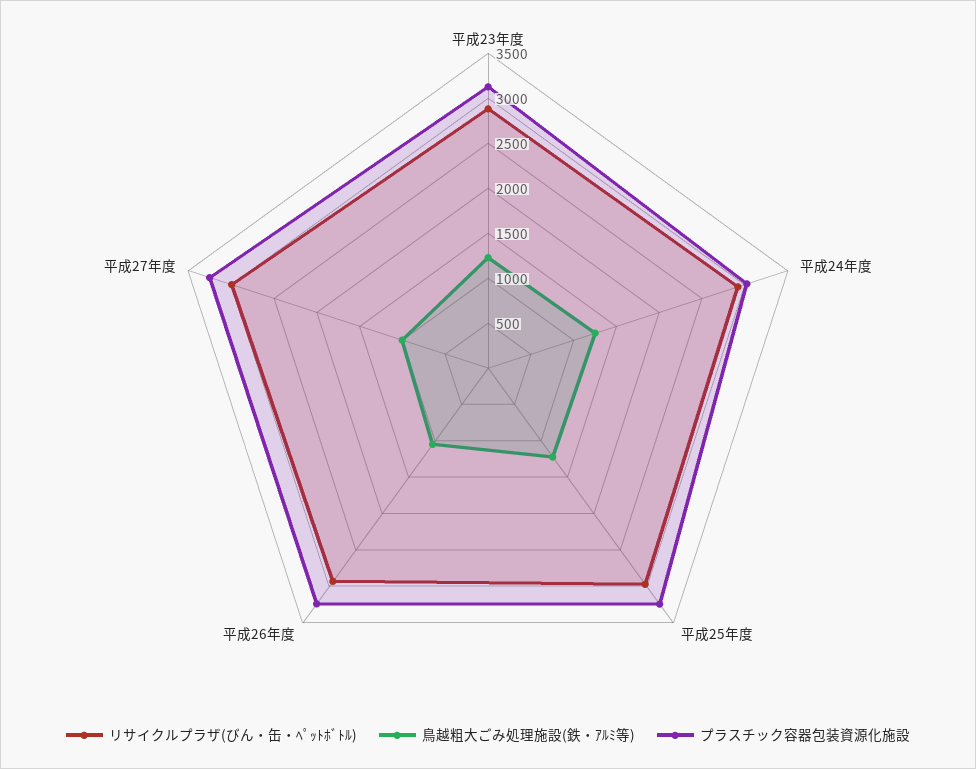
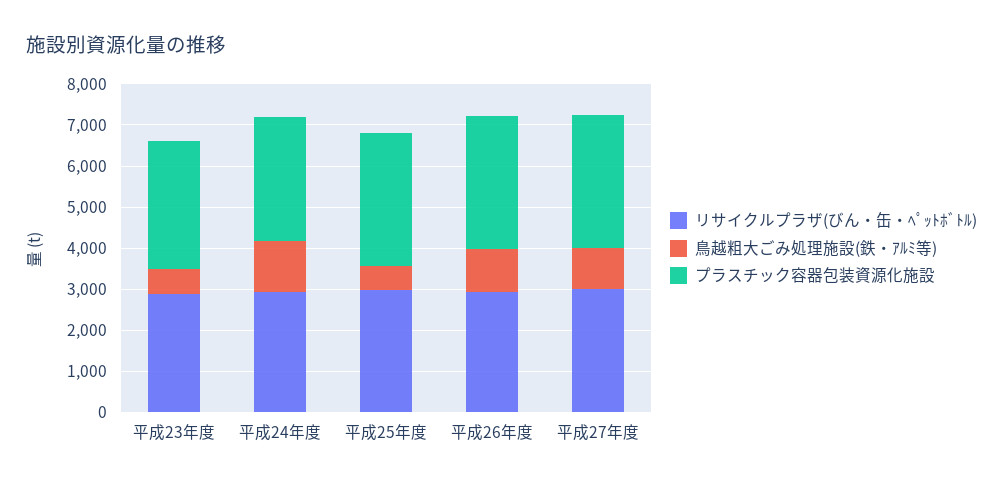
鳥越粗大ごみ処理施設(鉄・ｱﾙﾐ等), 平成23年度: 1200 -> 600
鳥越粗大ごみ処理施設(鉄・ｱﾙﾐ等), 平成25年度: 1200 -> 600

